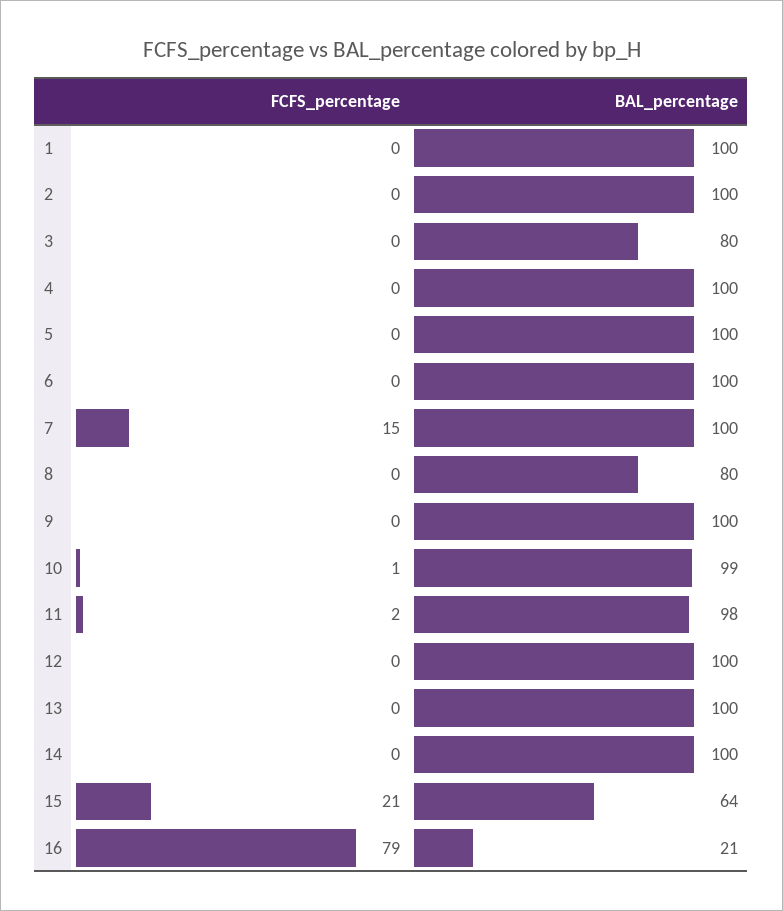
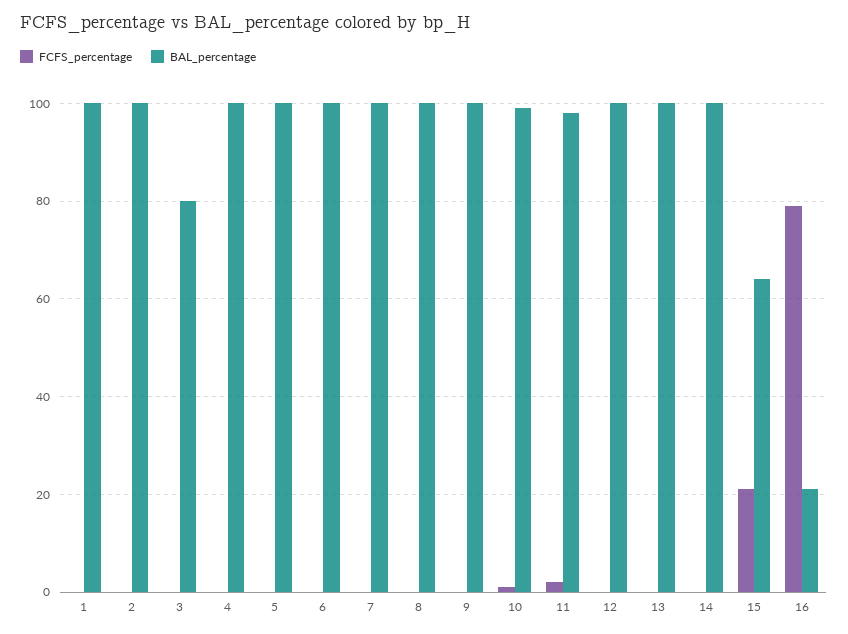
FCFS_percentage, 7: 15 -> 0
BAL_percentage, 8: 80 -> 100

